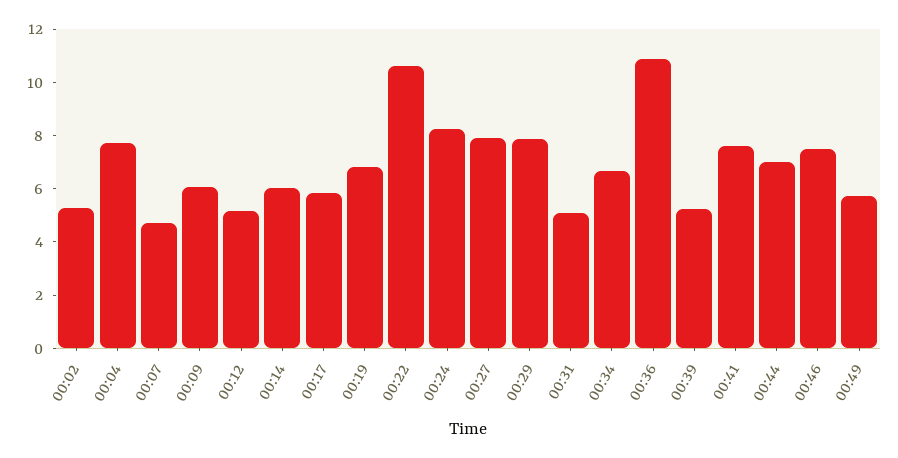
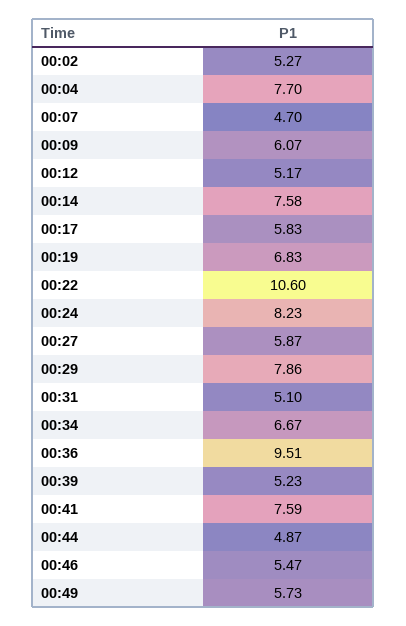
00:14: 6 -> 7.58
00:27: 8 -> 5.87
00:36: 11 -> 9.51
00:44: 7 -> 4.87
00:46: 7.5 -> 5.47

